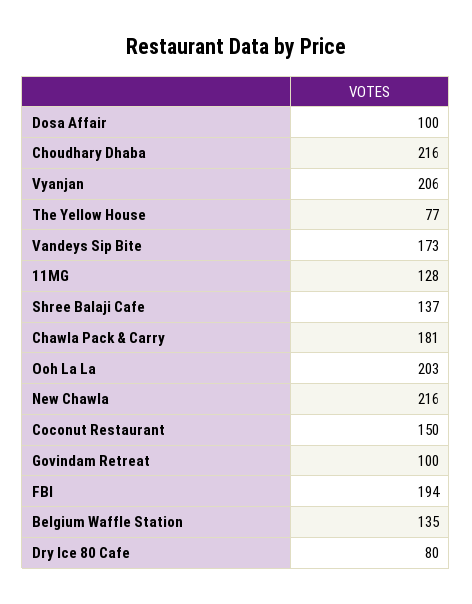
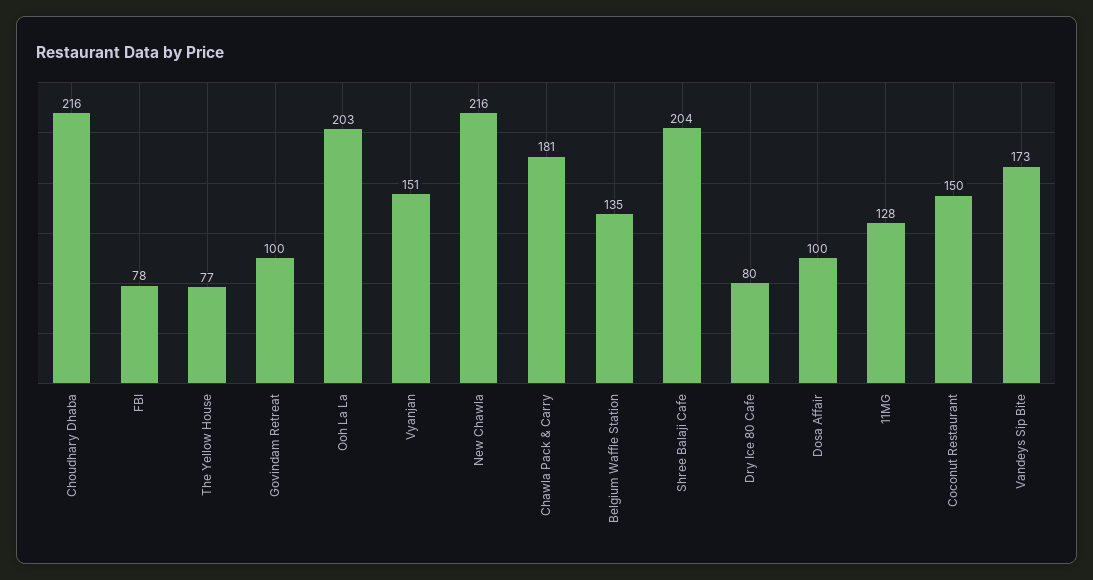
Vyanjan: 206 -> 151
Shree Balaji Cafe: 137 -> 204
FBI: 194 -> 78

